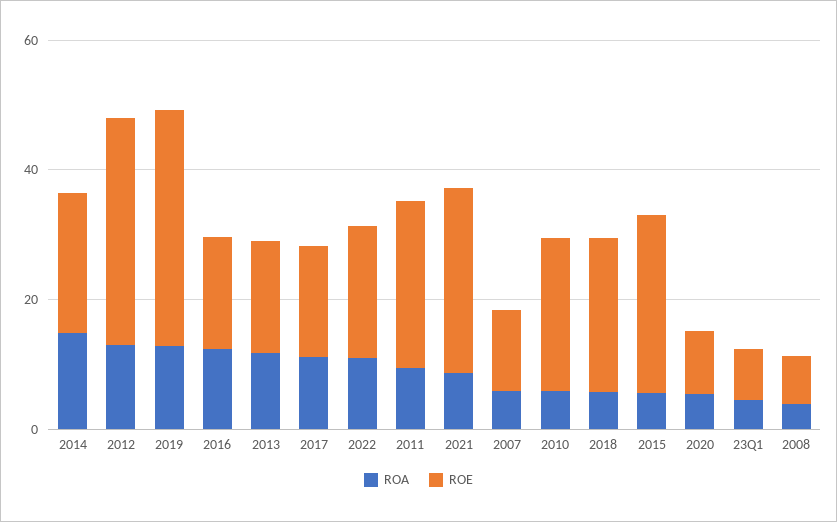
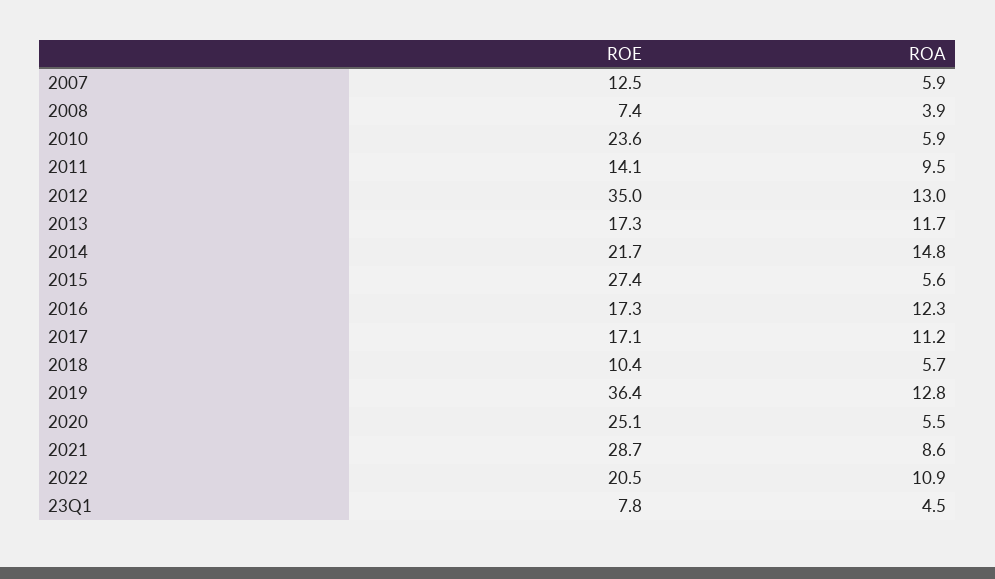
ROE, 2011: 25 -> 14.1
ROE, 2018: 25 -> 10.4
ROE, 2020: 10 -> 25.1

